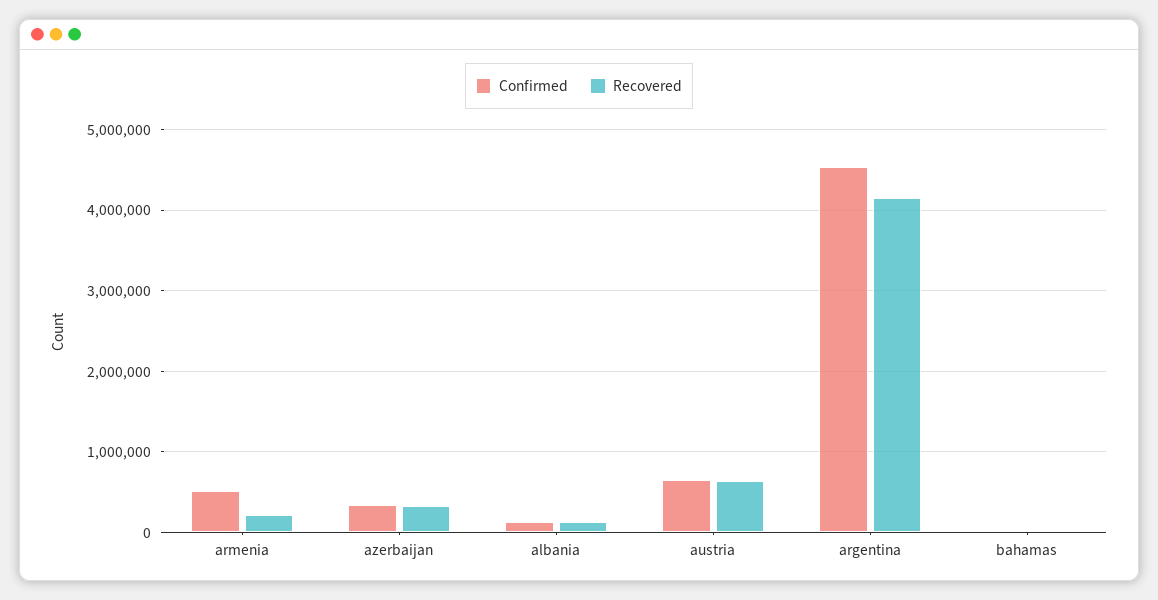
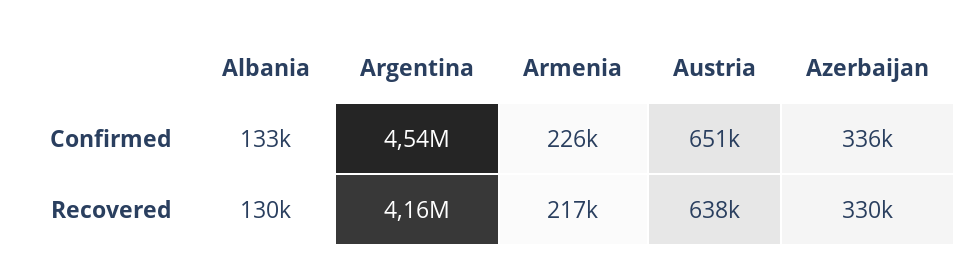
Confirmed, armenia: 500000 -> 226000
Confirmed, bahamas: 0 -> none
Recovered, bahamas: 0 -> none

